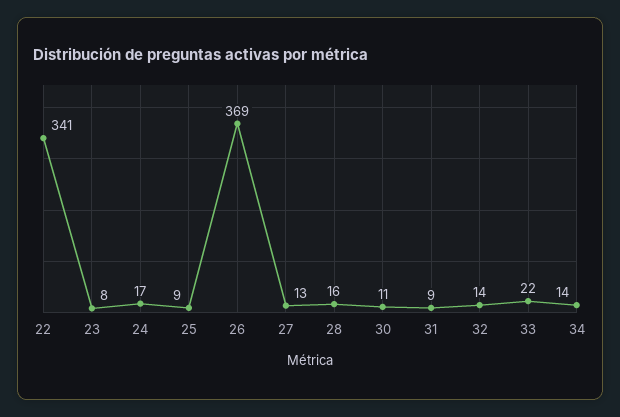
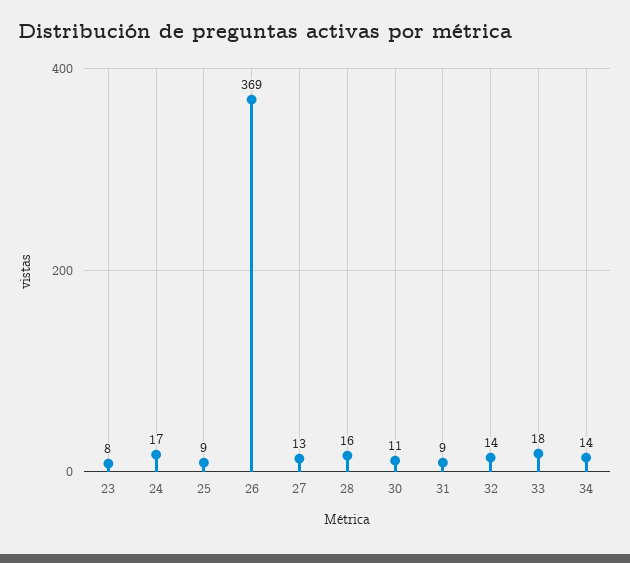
22: 341 -> none
33: 22 -> 18

